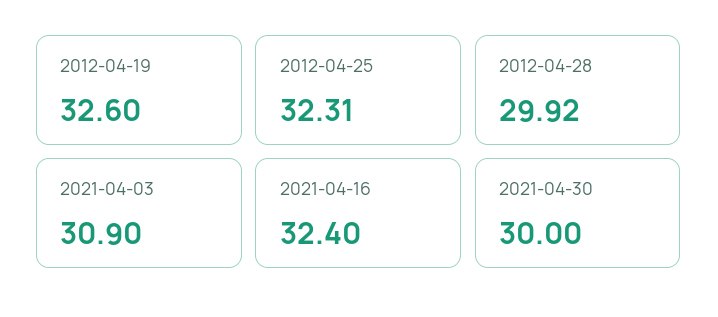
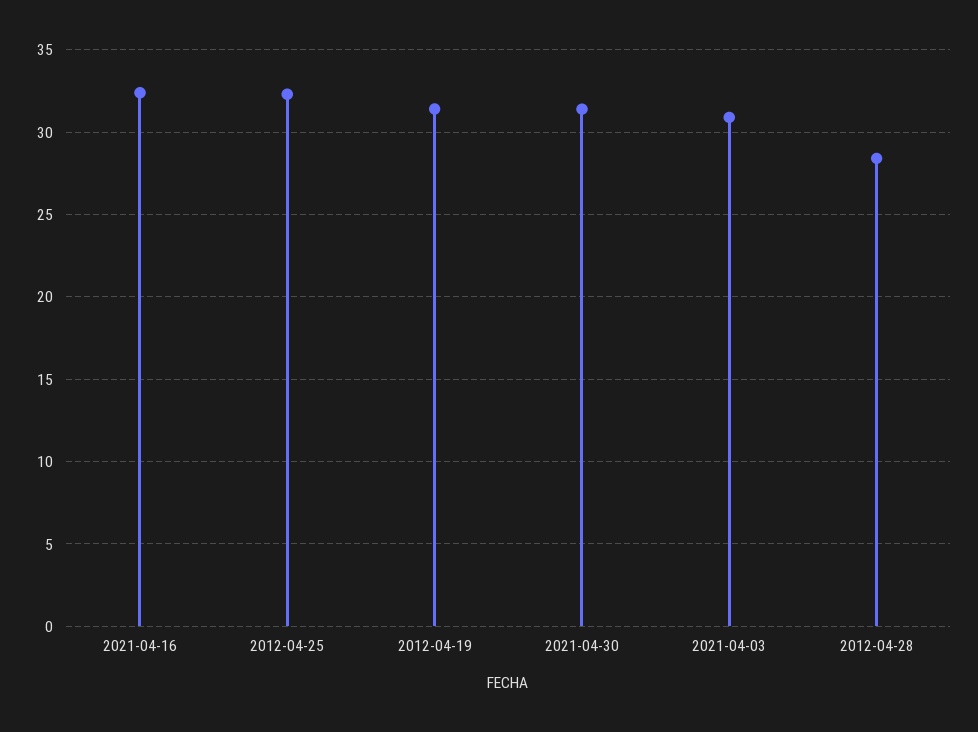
2012-04-19: 32.6 -> 31.5
2012-04-28: 29.92 -> 28.5
2021-04-30: 30 -> 31.5

